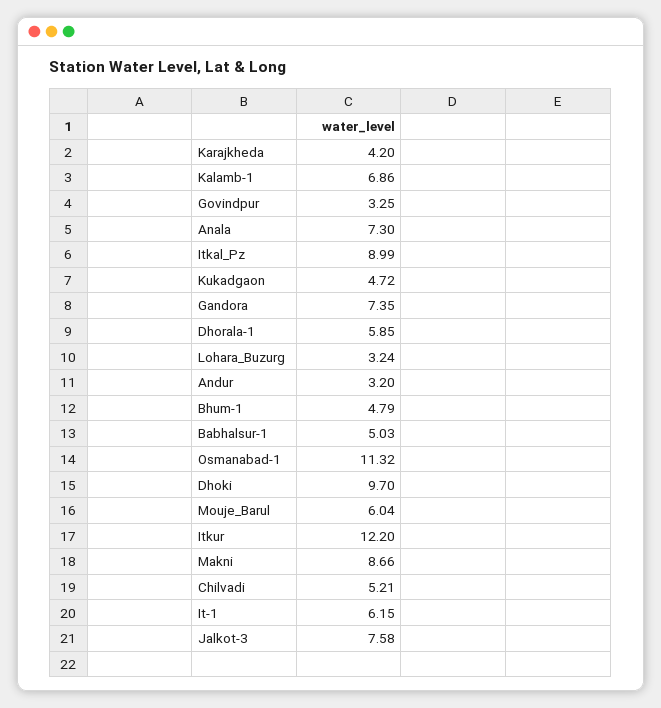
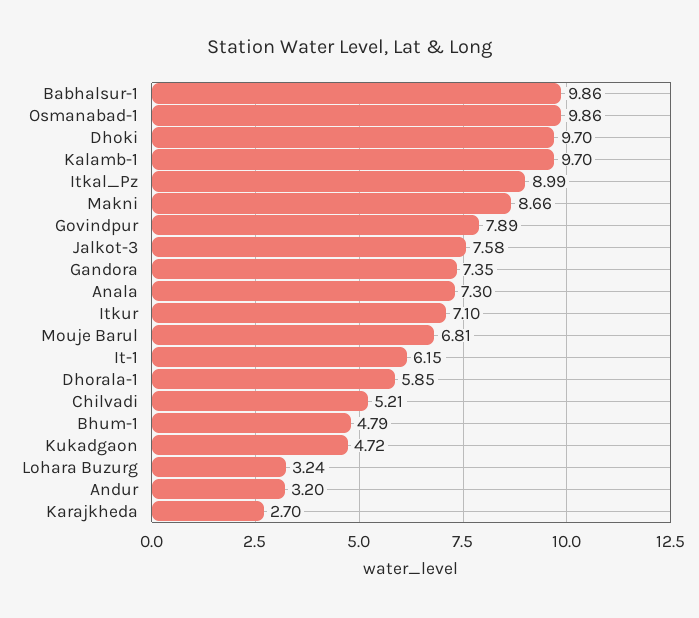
Karajkheda: 4.2 -> 2.7
Kalamb-1: 6.86 -> 9.7
Govindpur: 3.25 -> 7.89
Babhalsur-1: 5.03 -> 9.86
Osmanabad-1: 11.32 -> 9.86
Mouje_Barul: 6.04 -> 6.81
Itkur: 12.2 -> 7.1

